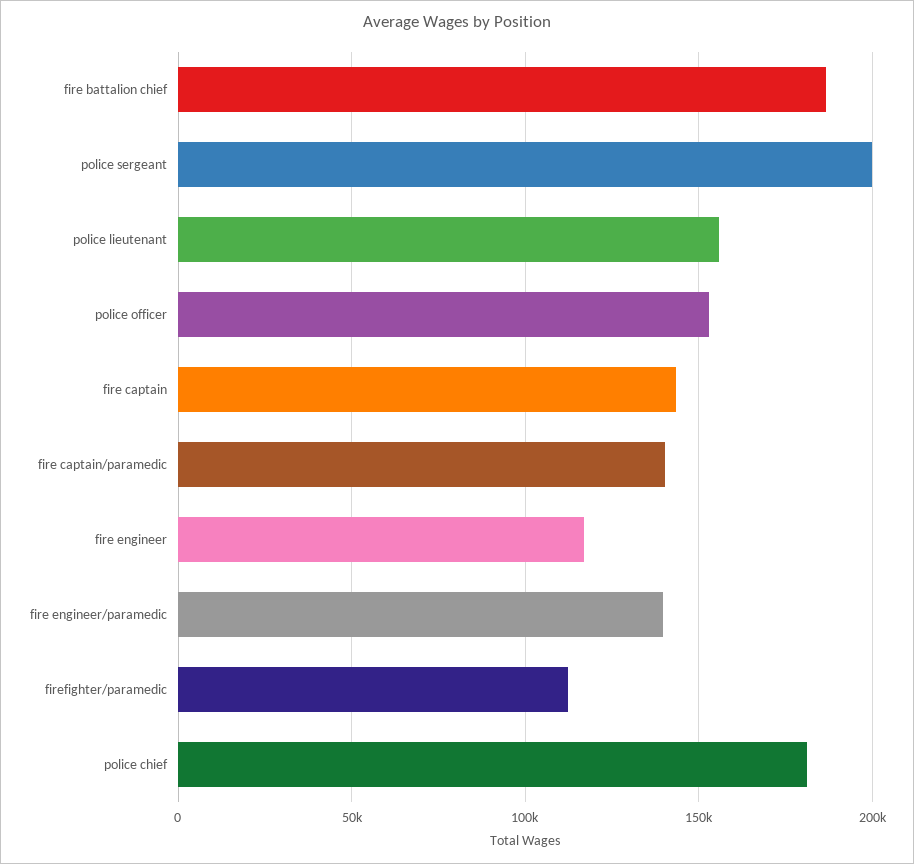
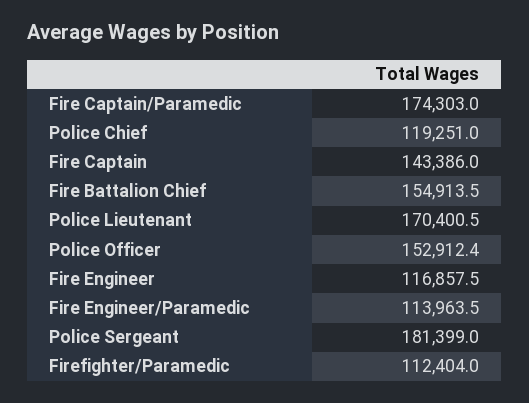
fire battalion chief: 185000 -> 154913.5
police sergeant: 200000 -> 181399
police lieutenant: 155000 -> 170400.5
fire captain/paramedic: 140000 -> 174303
fire engineer/paramedic: 140000 -> 113963.5
police chief: 180000 -> 119251

